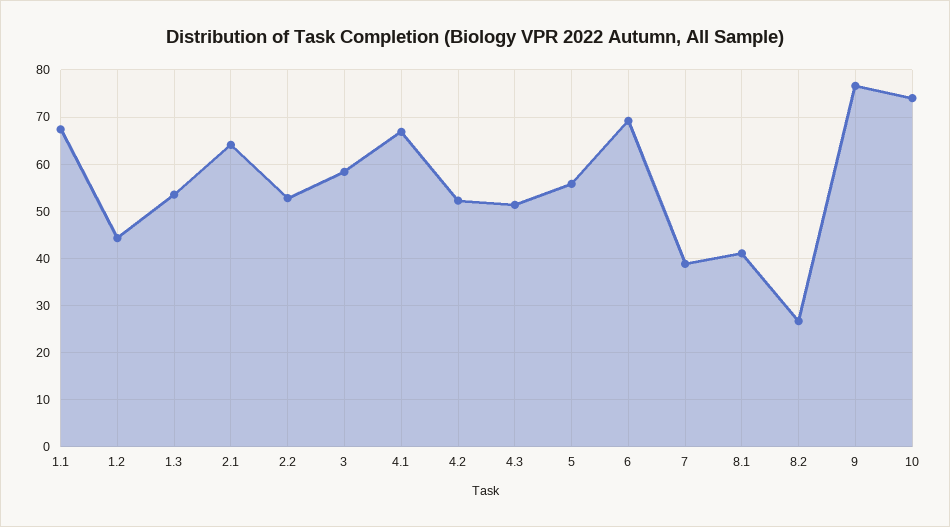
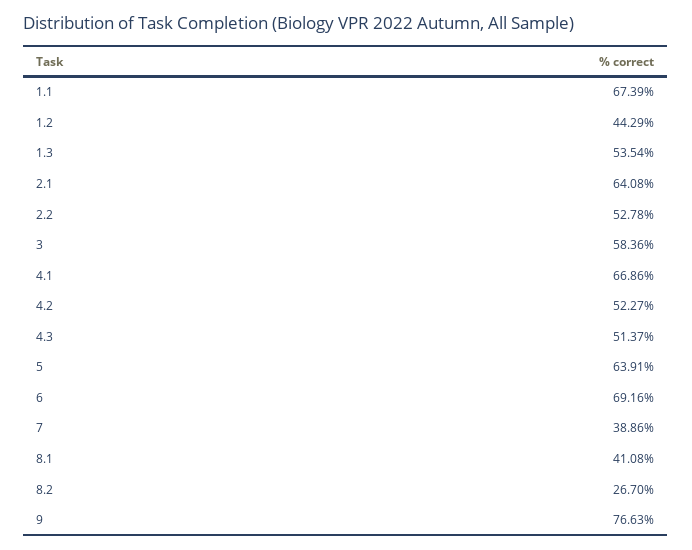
5: 56 -> 63.91
10: 74 -> none

